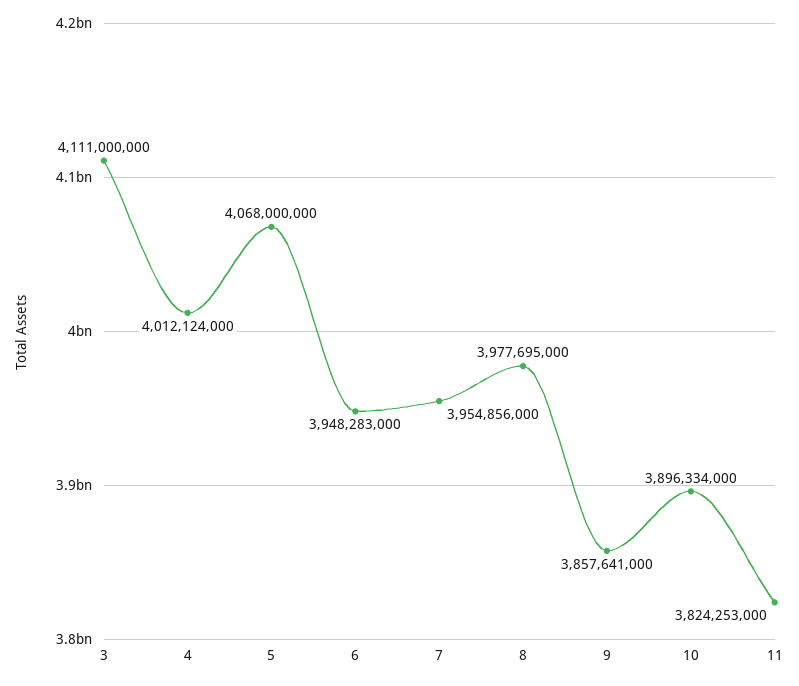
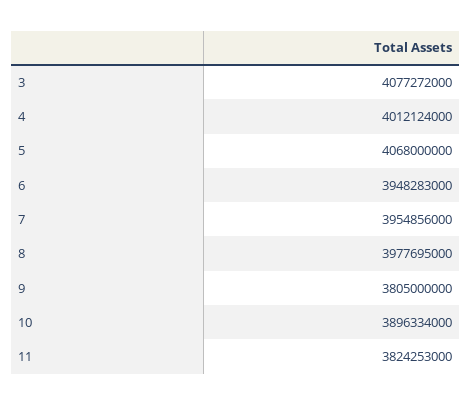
3: 4111000000 -> 4077272000
9: 3857641000 -> 3805000000

